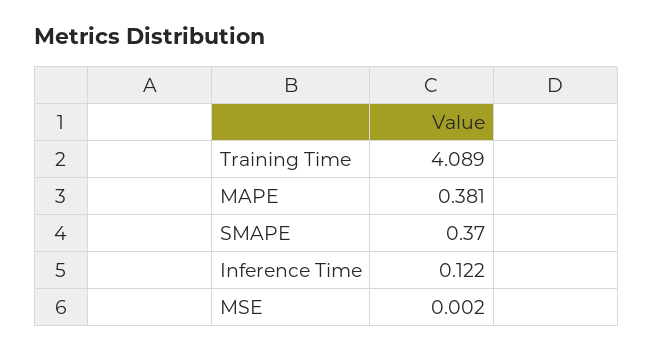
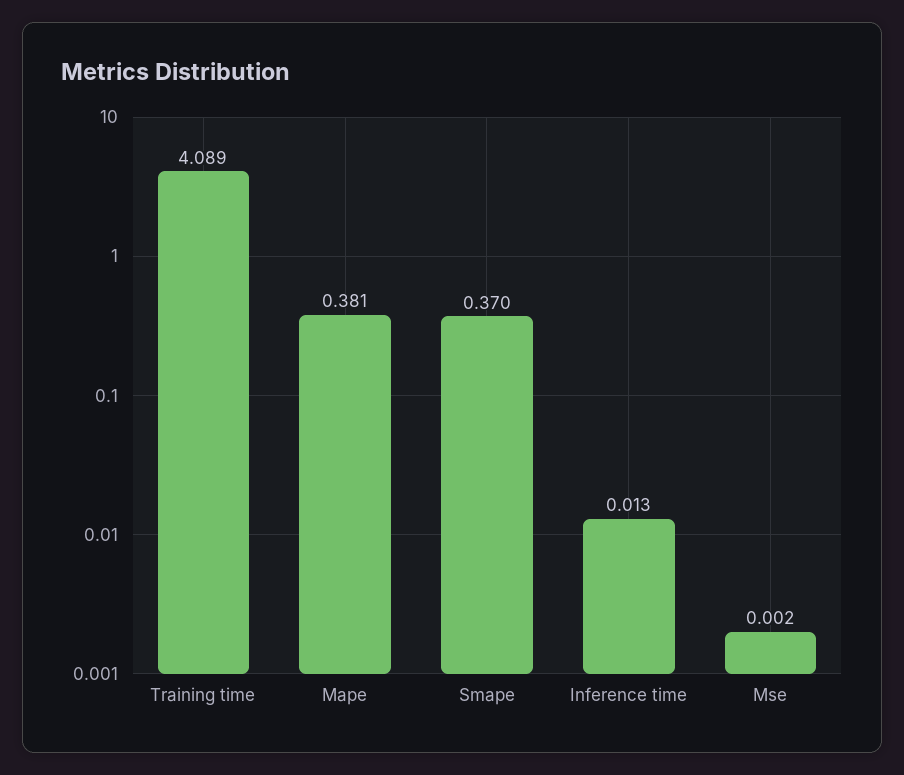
Inference Time: 0.122 -> 0.013

